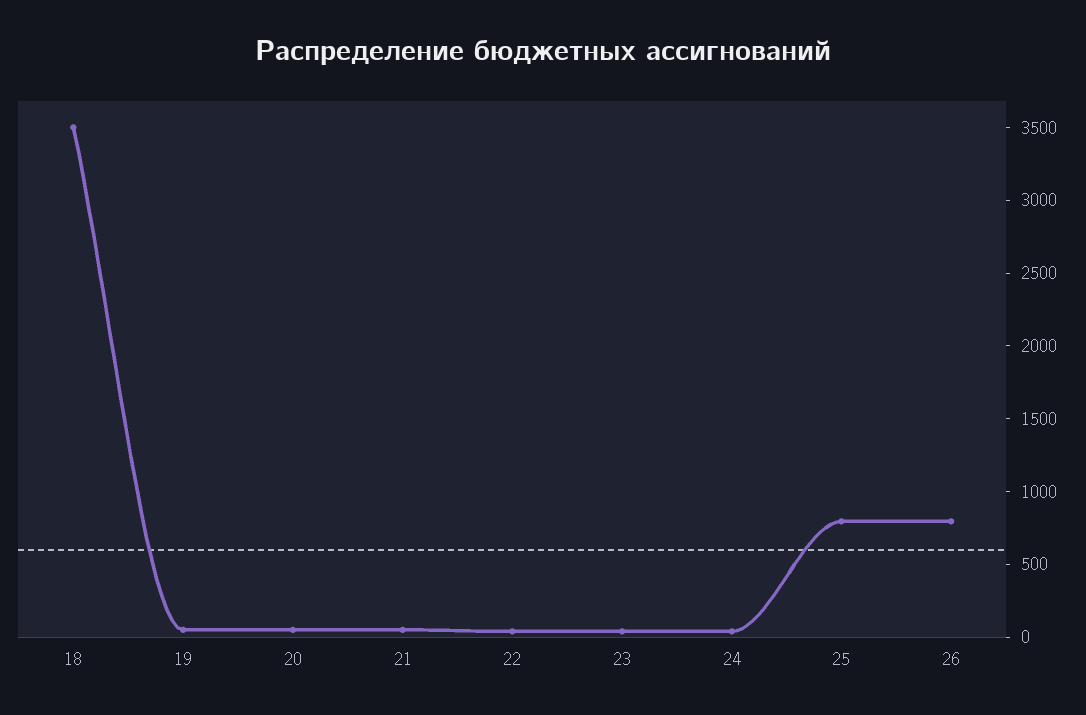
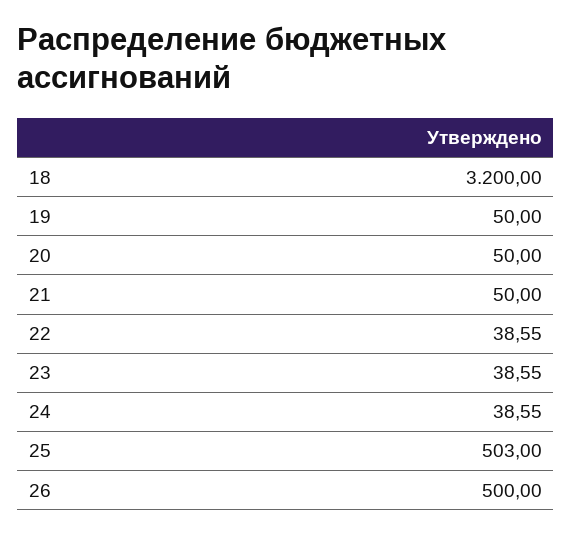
18: 3500 -> 3200
25: 800 -> 503
26: 800 -> 500

